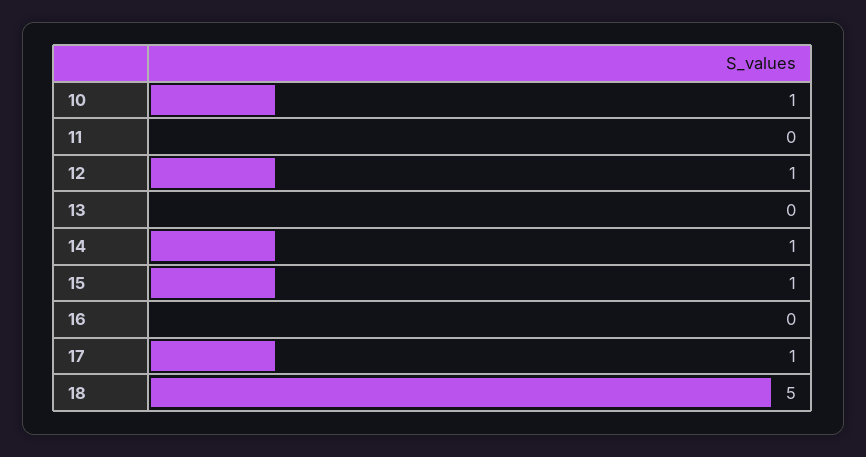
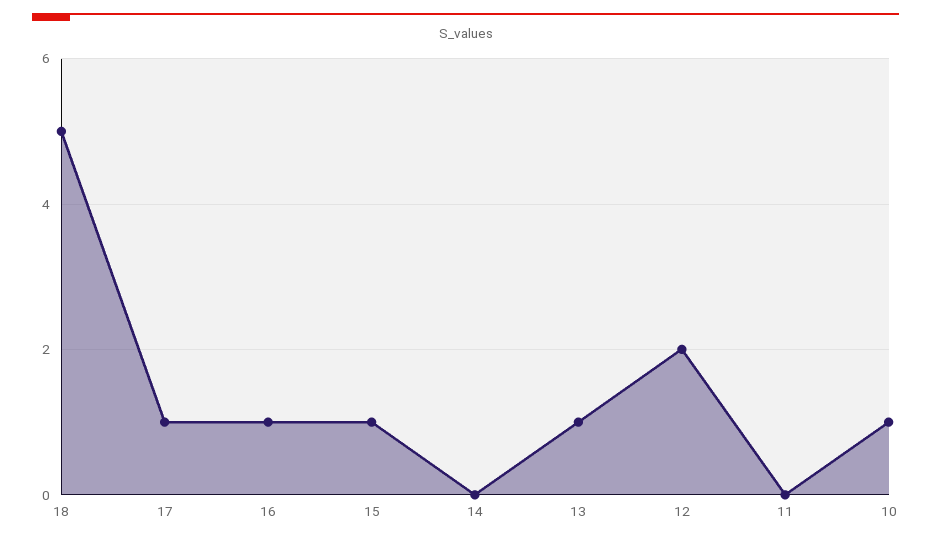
12: 1 -> 2
13: 0 -> 1
14: 1 -> 0
16: 0 -> 1

